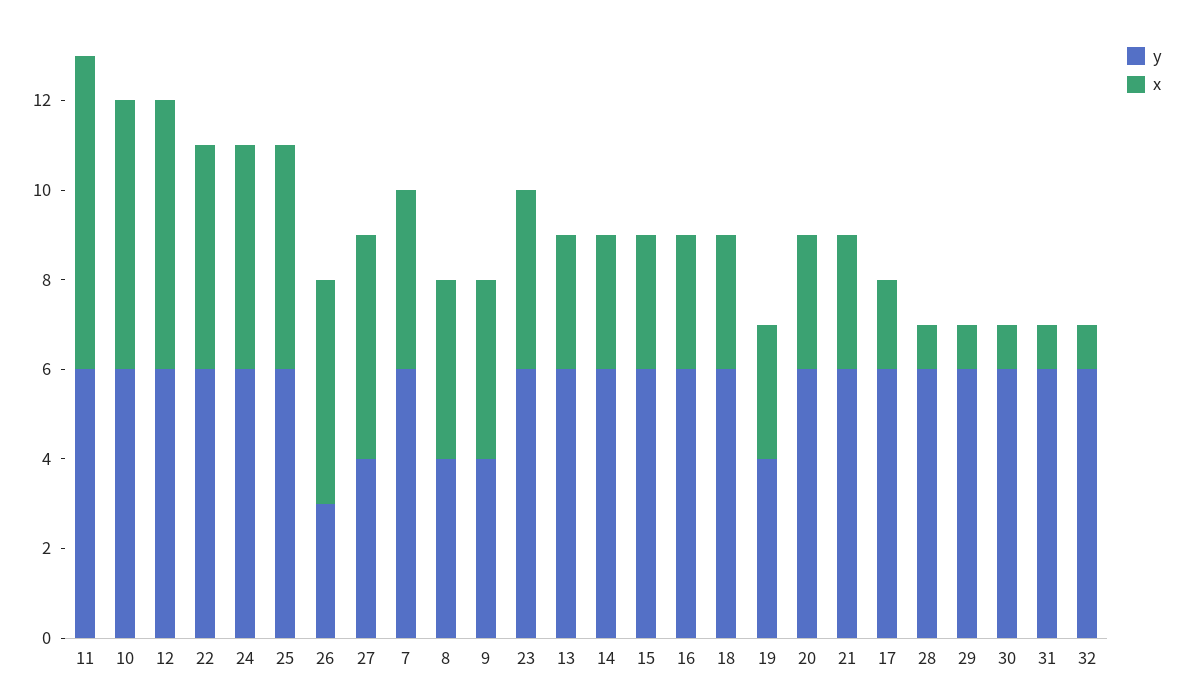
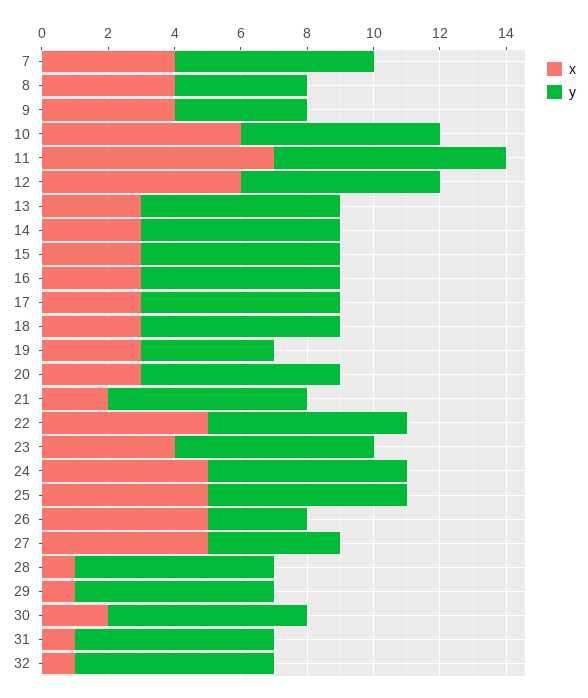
y, 11: 6 -> 7
x, 21: 3 -> 2
x, 17: 2 -> 3
x, 30: 1 -> 2

